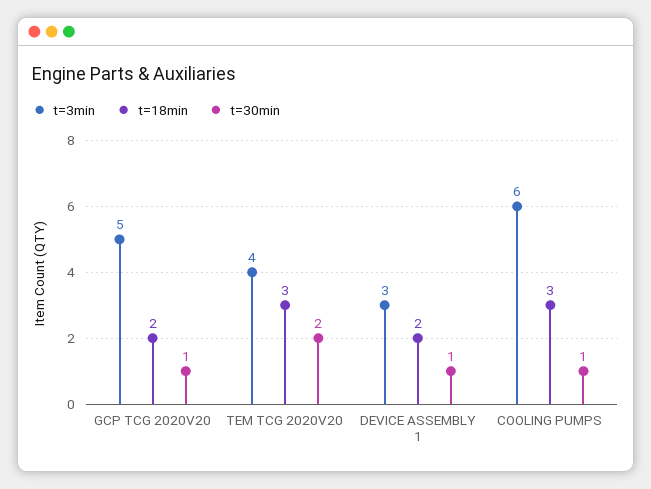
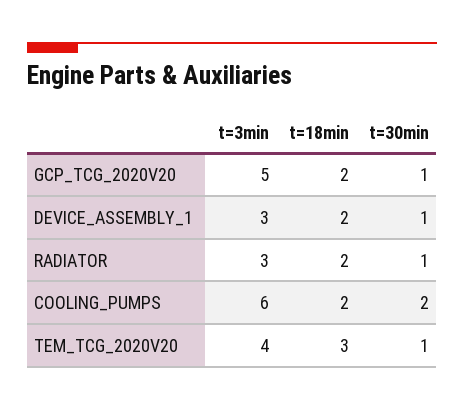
t=30min, TEM TCG 2020V20: 2 -> 1
t=18min, COOLING PUMPS: 3 -> 2
t=30min, COOLING PUMPS: 1 -> 2
t=3min, RADIATOR: none -> 3
t=18min, RADIATOR: none -> 2
t=30min, RADIATOR: none -> 1

